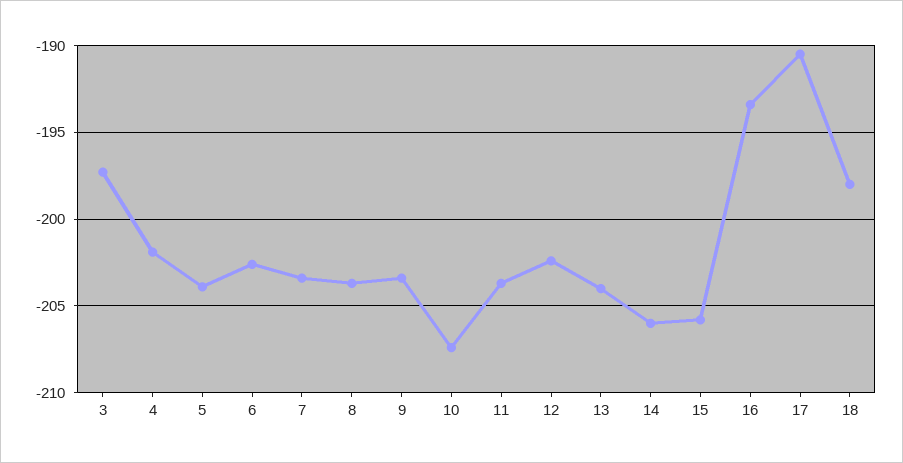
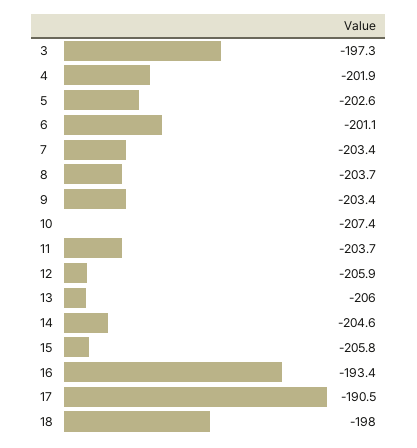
5: -204 -> -202.6
6: -202.5 -> -201.1
12: -202.5 -> -205.9
13: -204 -> -206
14: -206 -> -204.6

